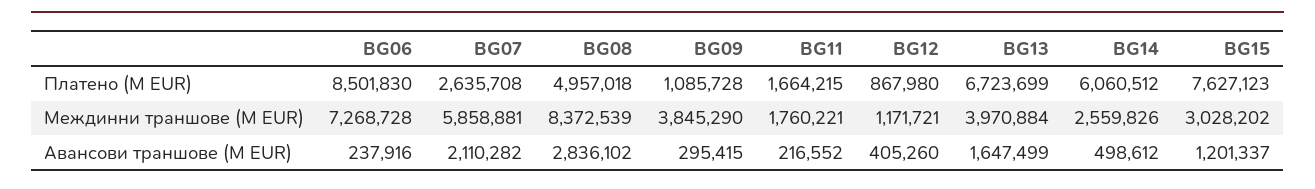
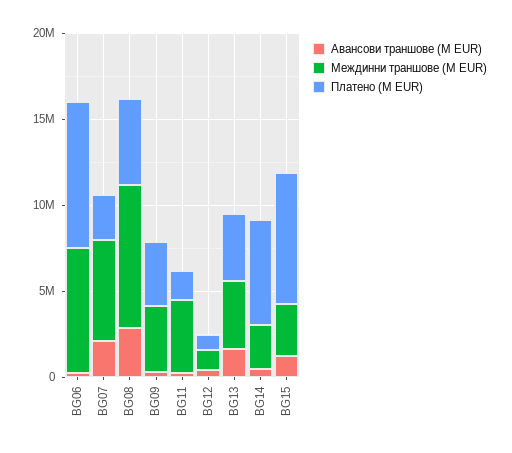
Платено (М EUR), BG09: 1085728 -> 4000000
Платено (М EUR), BG13: 6723699 -> 4000000
Междинни траншове (М EUR), BG11: 1760221 -> 4000000

